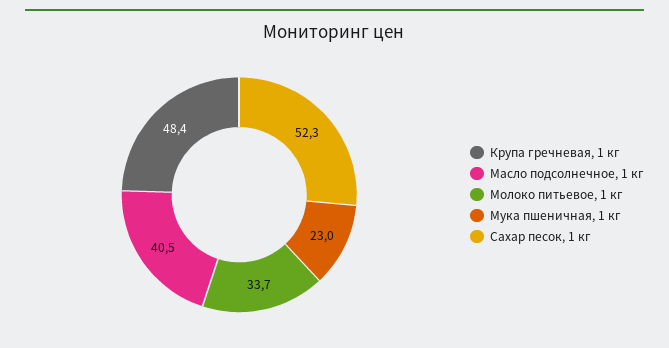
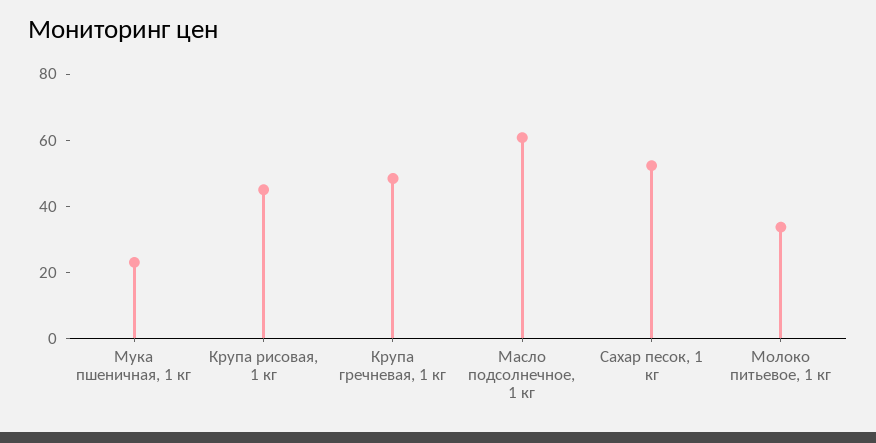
Масло подсолнечное, 1 кг: 40.5 -> 60
Крупа рисовая, 1 кг: none -> 45

